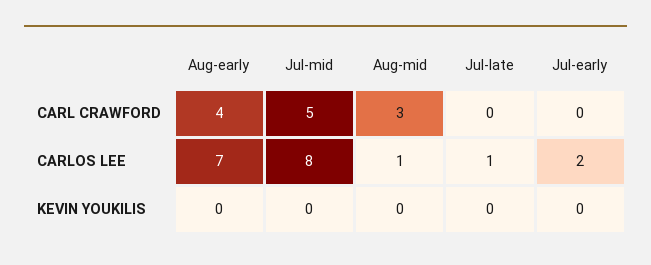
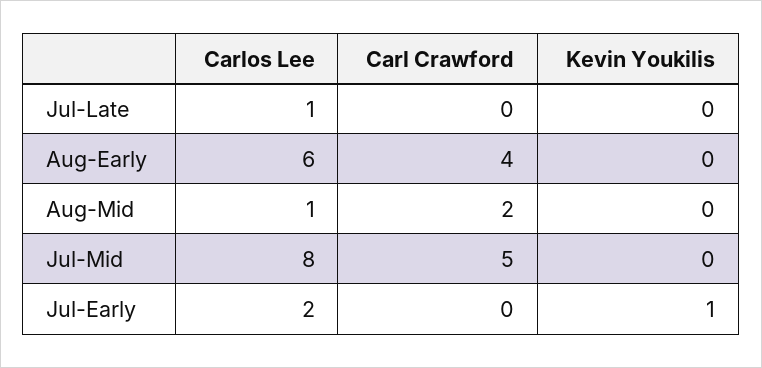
Aug-mid, CARL CRAWFORD: 3 -> 2
Aug-early, CARLOS LEE: 7 -> 6
Jul-early, KEVIN YOUKILIS: 0 -> 1

